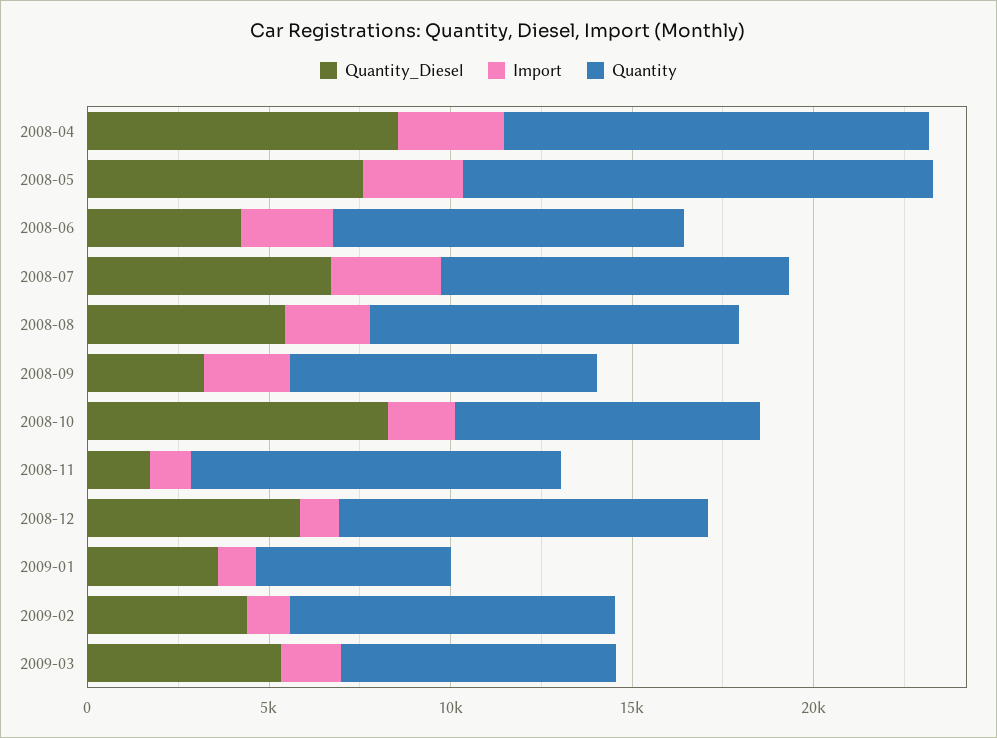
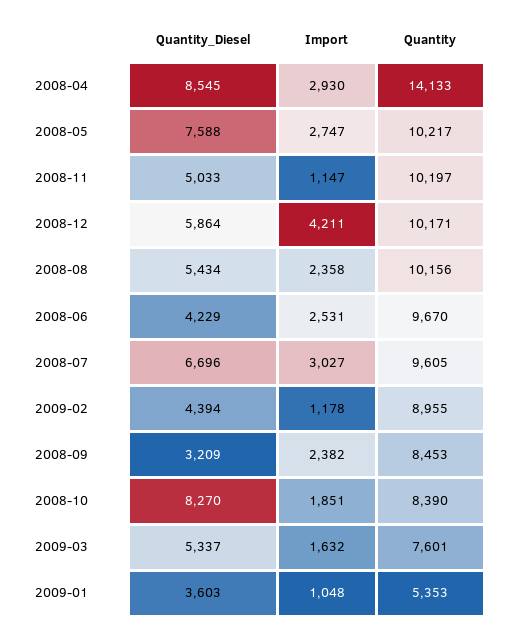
Quantity, 2008-04: 12000 -> 14133
Quantity, 2008-05: 13000 -> 10217
Quantity_Diesel, 2008-11: 2000 -> 5033
Import, 2008-12: 1000 -> 4211

